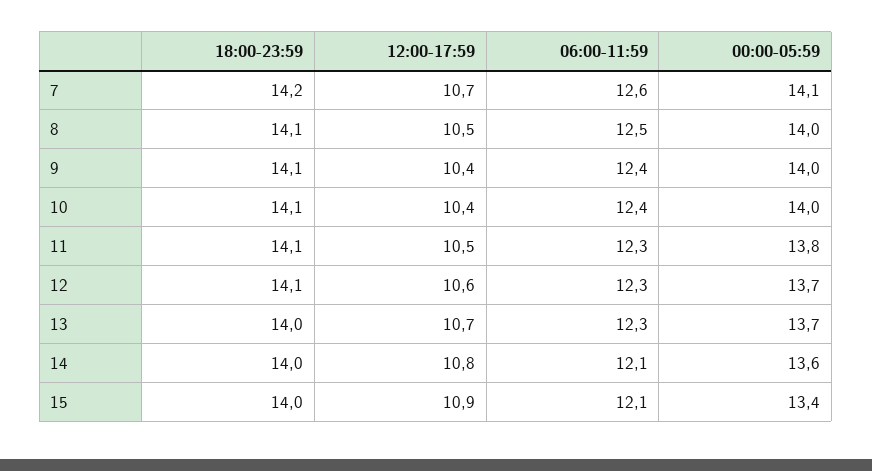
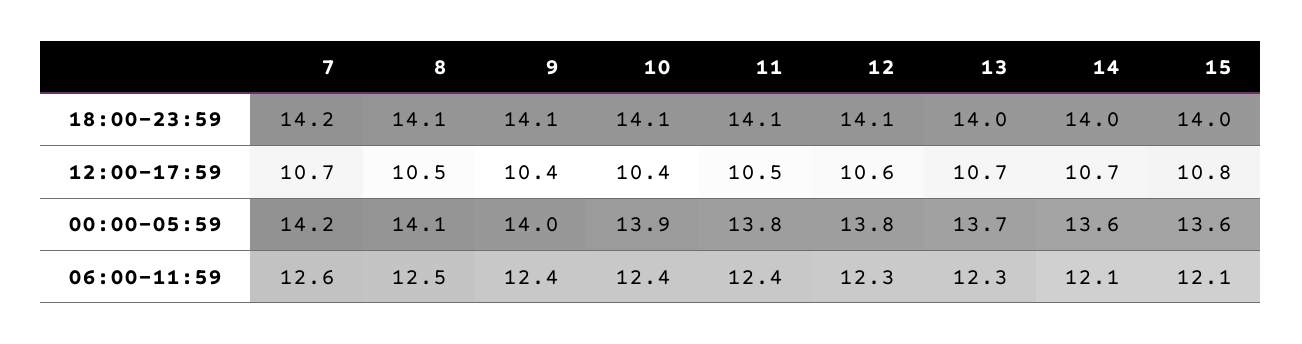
00:00-05:59, 7: 14.1 -> 14.2
00:00-05:59, 8: 14 -> 14.1
00:00-05:59, 10: 14 -> 13.9
06:00-11:59, 11: 12.3 -> 12.4
00:00-05:59, 12: 13.7 -> 13.8
12:00-17:59, 14: 10.8 -> 10.7
12:00-17:59, 15: 10.9 -> 10.8
00:00-05:59, 15: 13.4 -> 13.6

